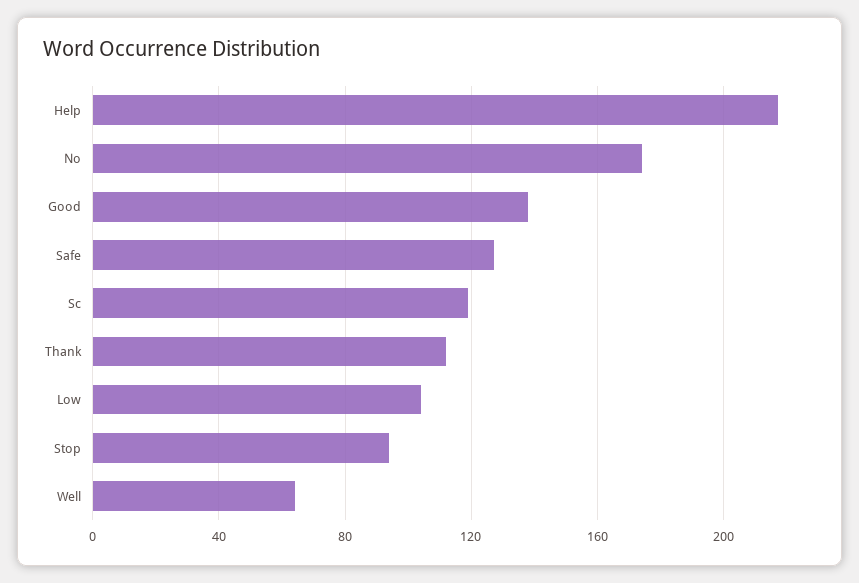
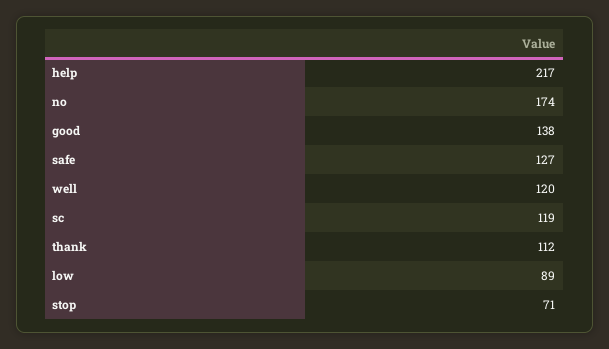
Low: 105 -> 89
Stop: 95 -> 71
Well: 65 -> 120

